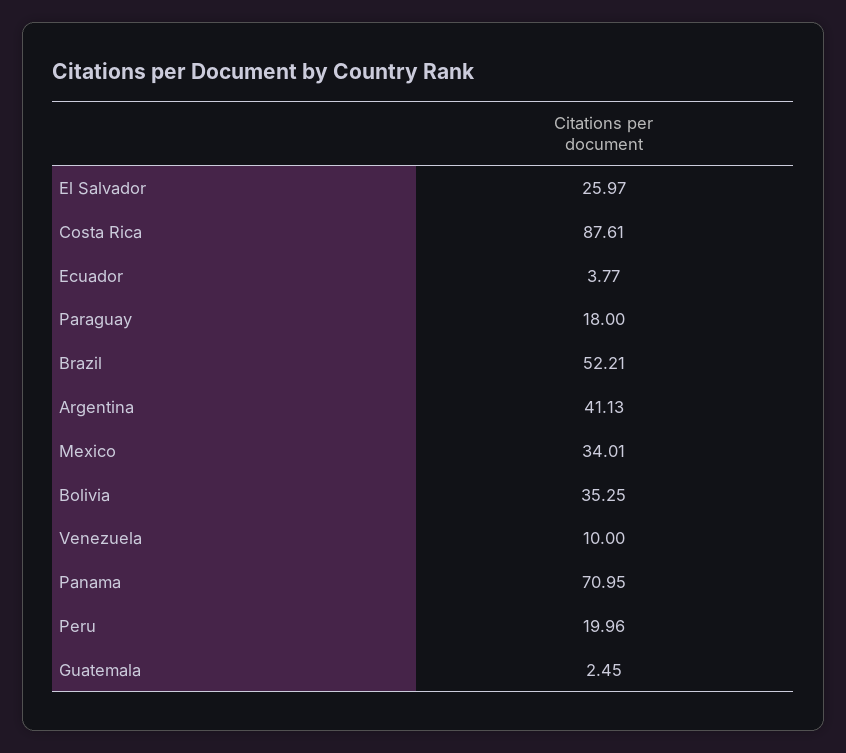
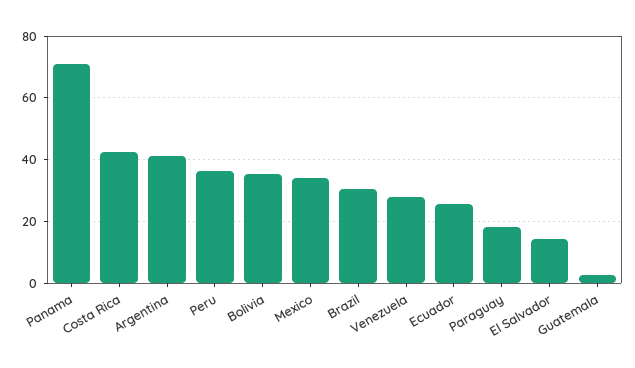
El Salvador: 25.97 -> 14
Costa Rica: 87.61 -> 42
Ecuador: 3.77 -> 26
Brazil: 52.21 -> 30
Venezuela: 10 -> 28
Peru: 19.96 -> 36

